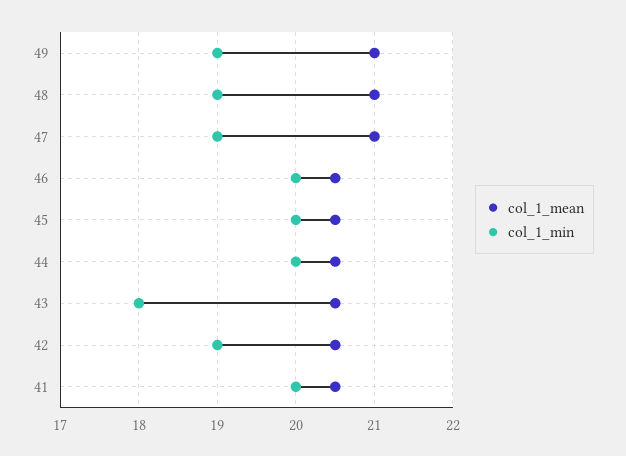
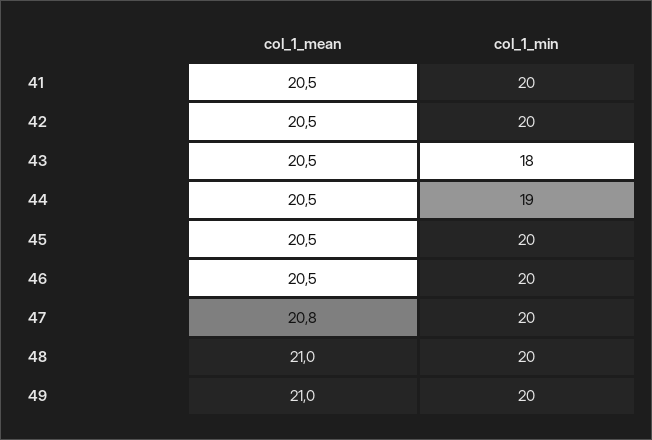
col_1_min, 49: 19 -> 20
col_1_min, 48: 19 -> 20
col_1_mean, 47: 21 -> 20.8
col_1_min, 47: 19 -> 20
col_1_min, 44: 20 -> 19
col_1_min, 42: 19 -> 20

